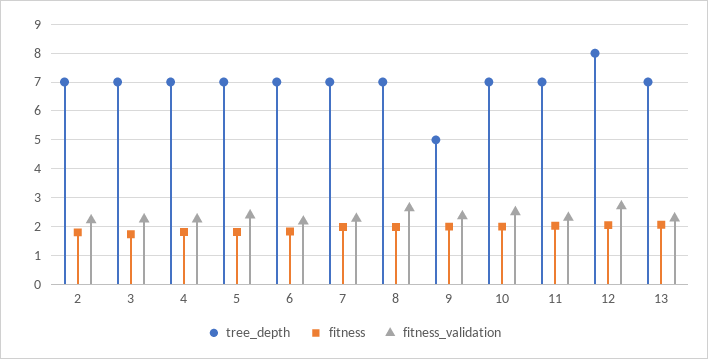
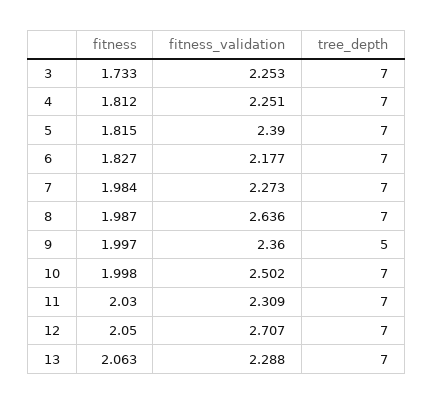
tree_depth, 2: 7 -> none
fitness, 2: 1.75 -> none
fitness_validation, 2: 2.25 -> none
tree_depth, 12: 8 -> 7

